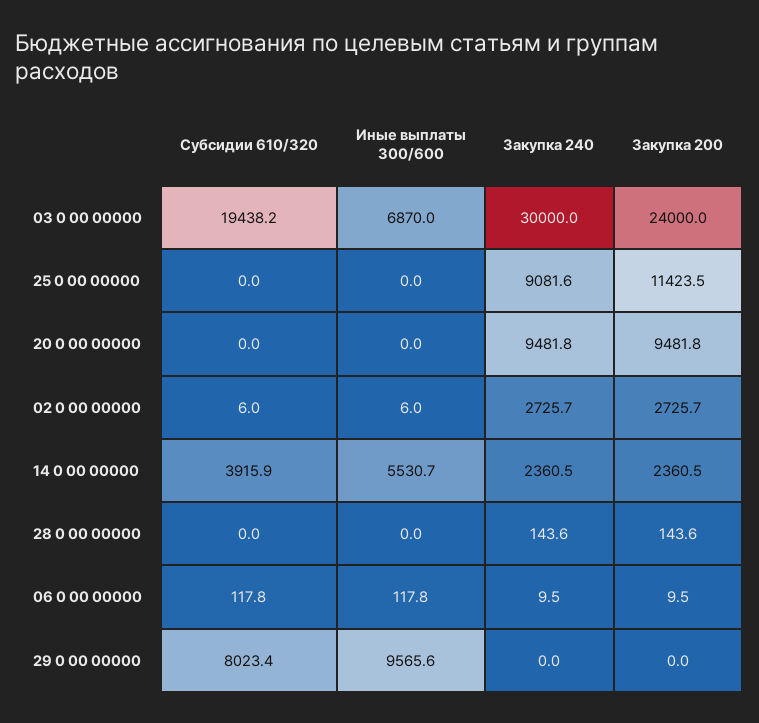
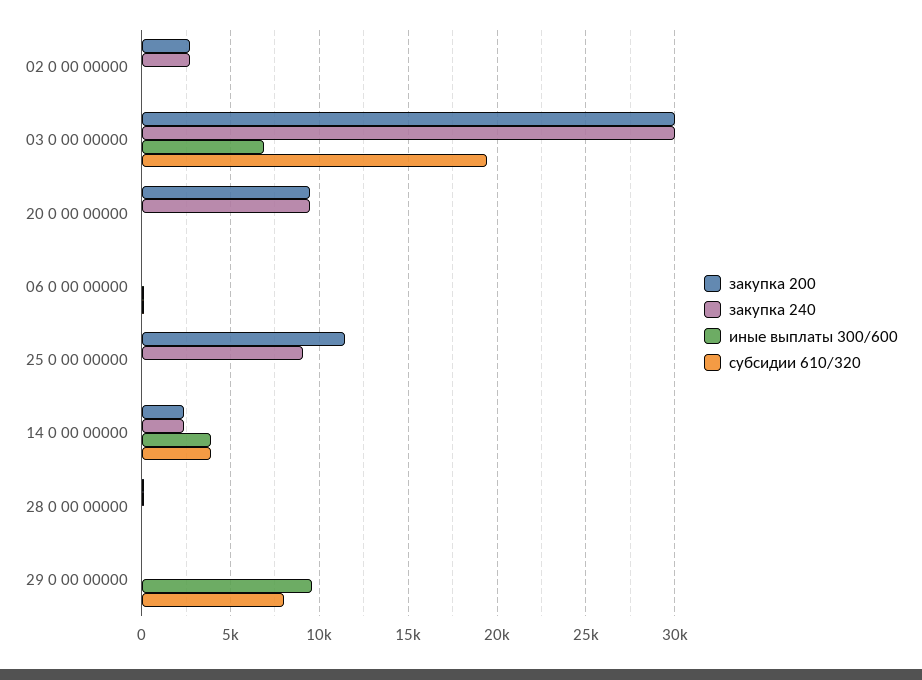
Закупка 200, 03 0 00 00000: 24000 -> 30000
Иные выплаты 300/600, 14 0 00 00000: 5530.7 -> 4000

